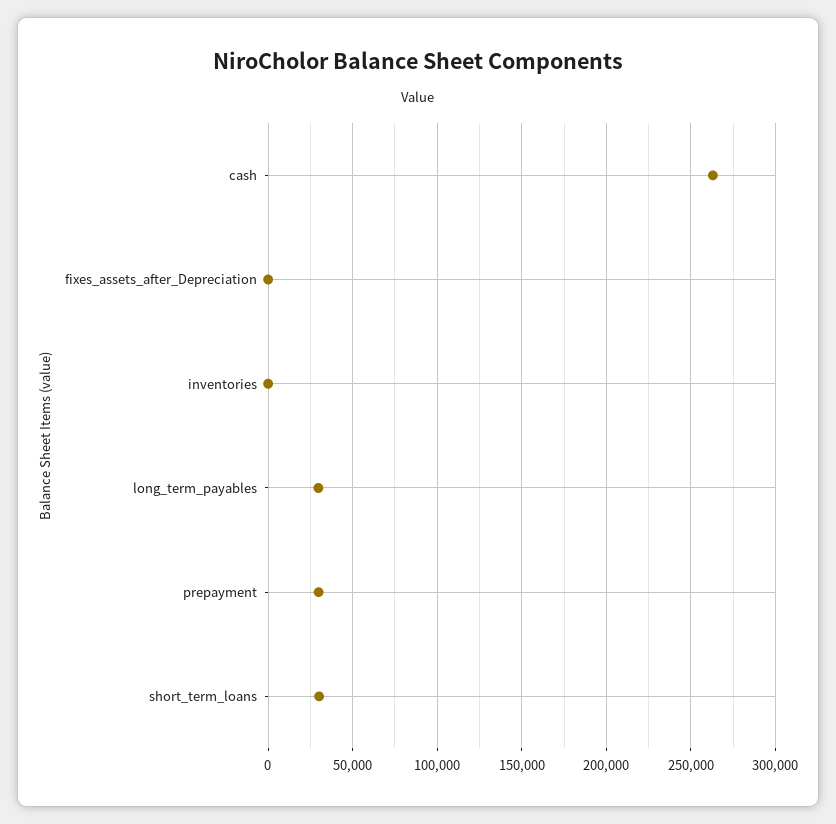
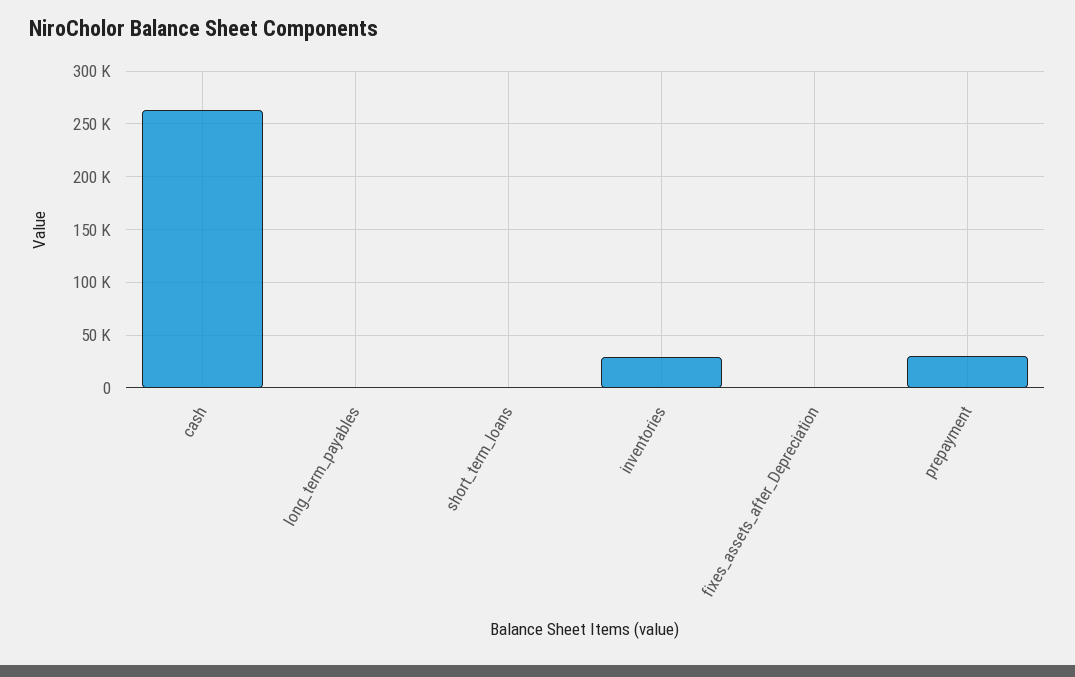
inventories: 0 -> 30000
long_term_payables: 30000 -> 0
short_term_loans: 30000 -> 0

